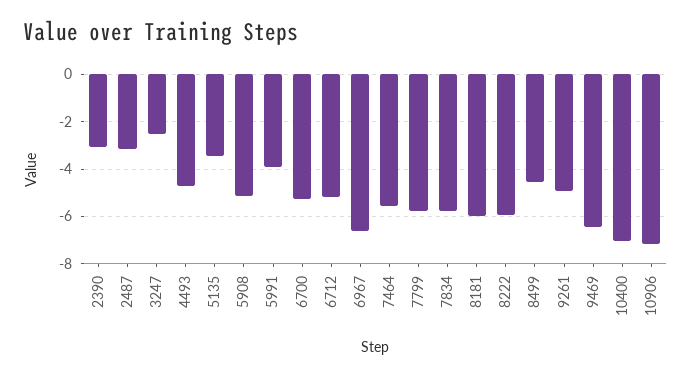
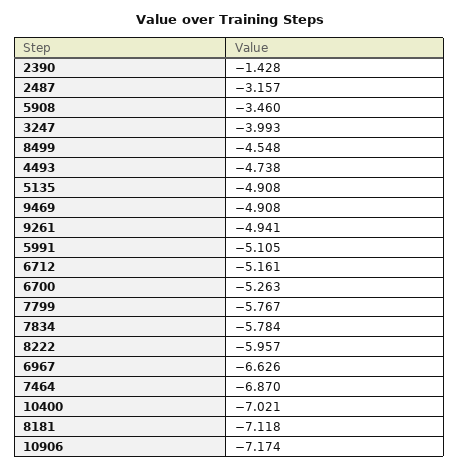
2390: -3 -> -1.428
3247: -2.5 -> -3.993
5135: -3.5 -> -4.908
5908: -5 -> -3.46
5991: -4 -> -5.105
7464: -5.5 -> -6.87
8181: -6 -> -7.118
9469: -6.5 -> -4.908

